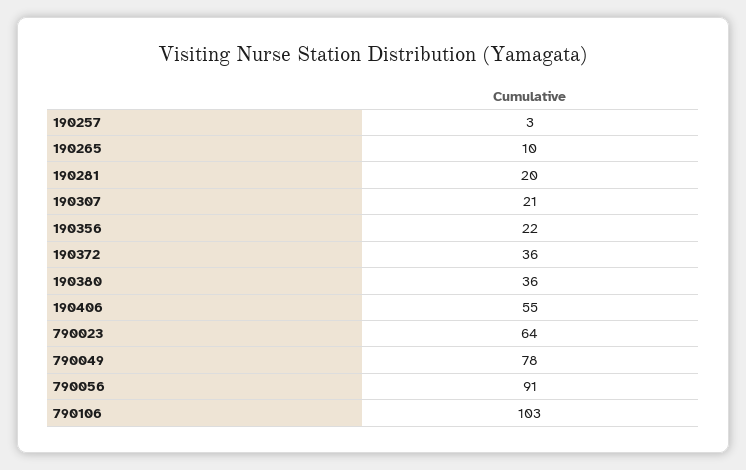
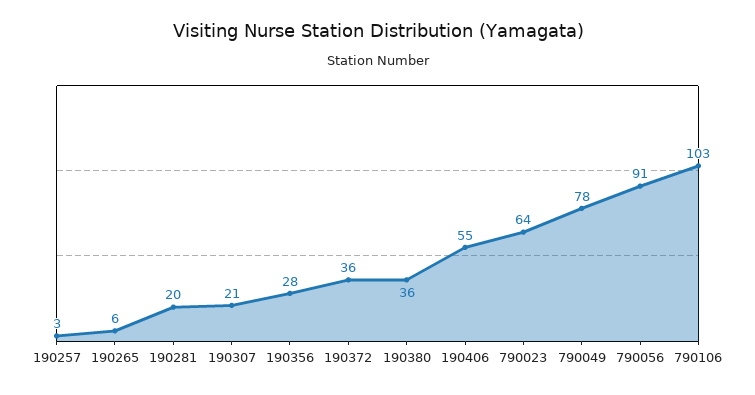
190265: 10 -> 6
190356: 22 -> 28

